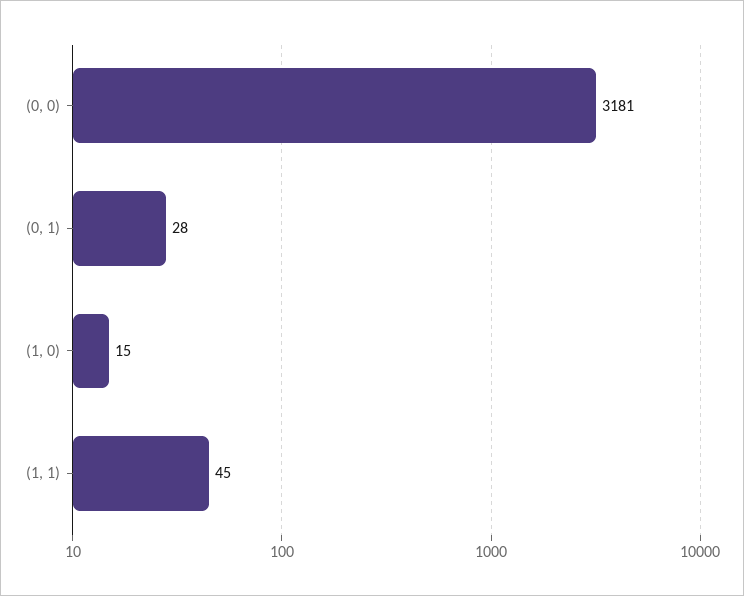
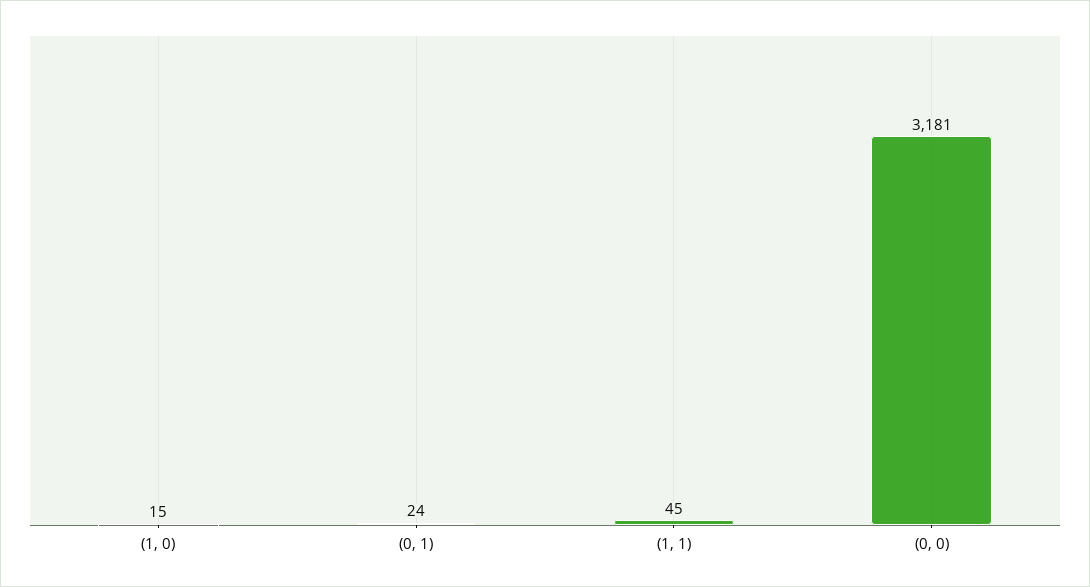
(0, 1): 28 -> 24

